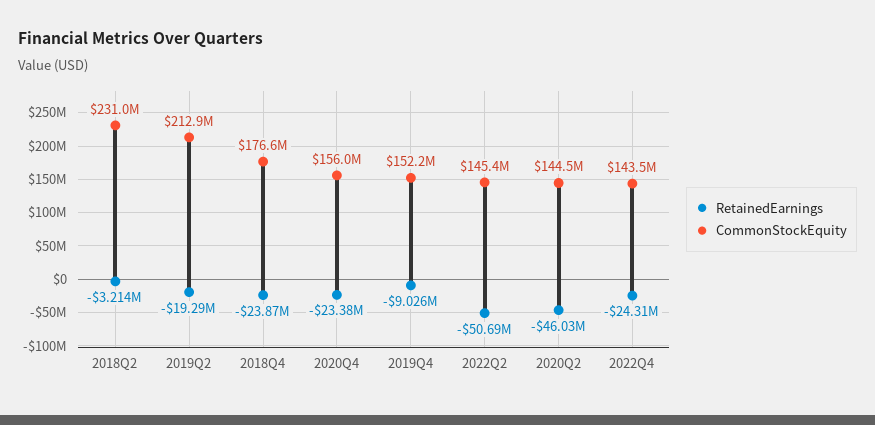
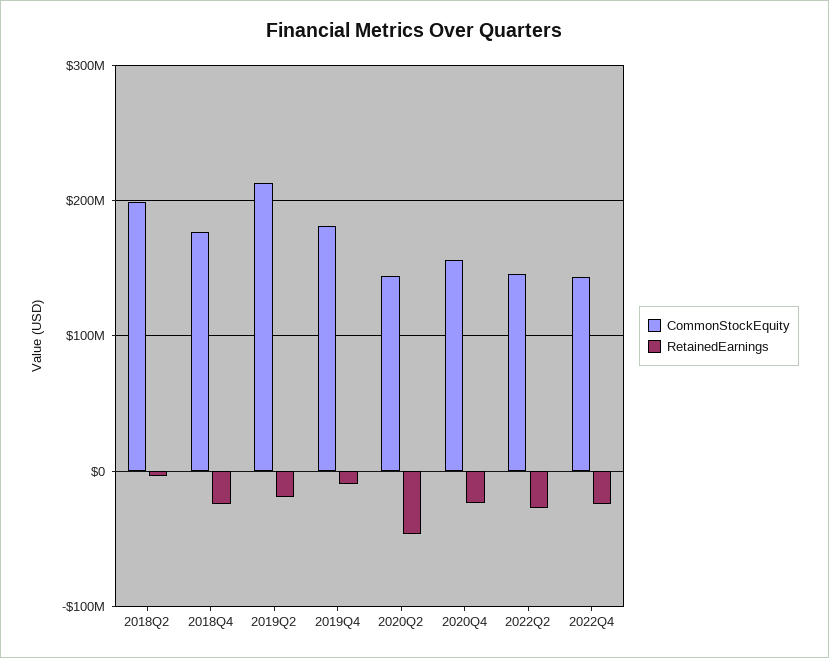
CommonStockEquity, 2018Q2: 231000000 -> 200000000
CommonStockEquity, 2019Q4: 152200000 -> 180000000
RetainedEarnings, 2022Q2: -50690000 -> -30000000

